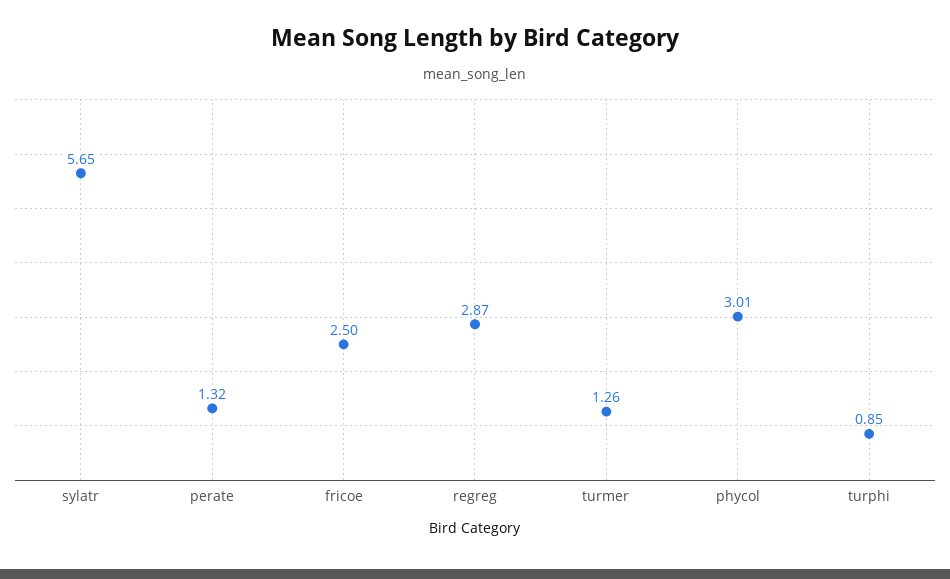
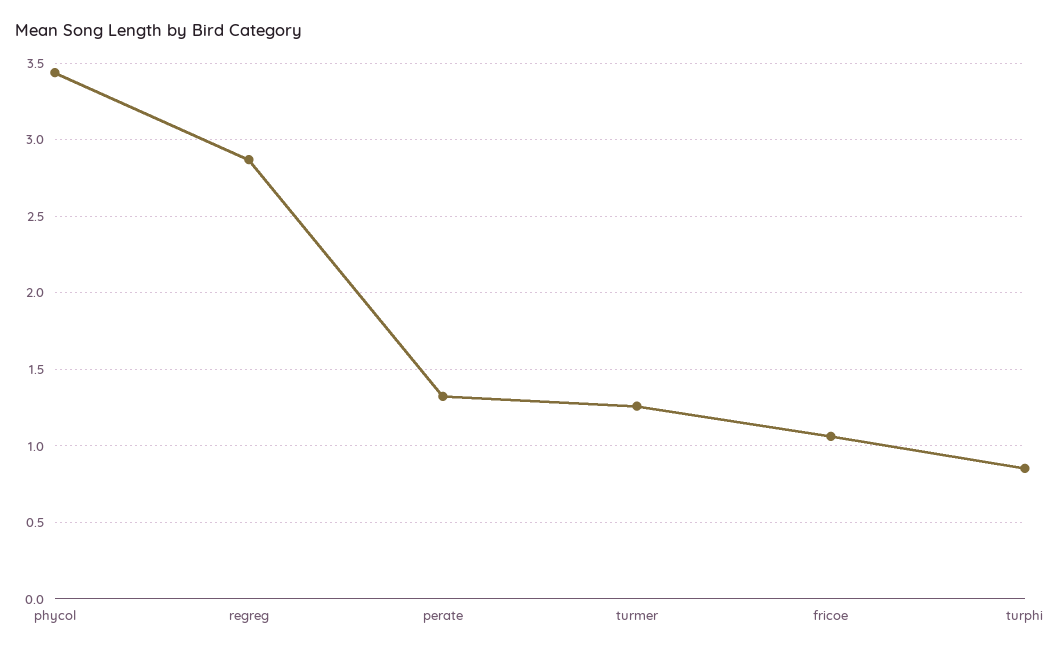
sylatr: 5.65 -> none
fricoe: 2.5 -> 1.05
phycol: 3.01 -> 3.45

